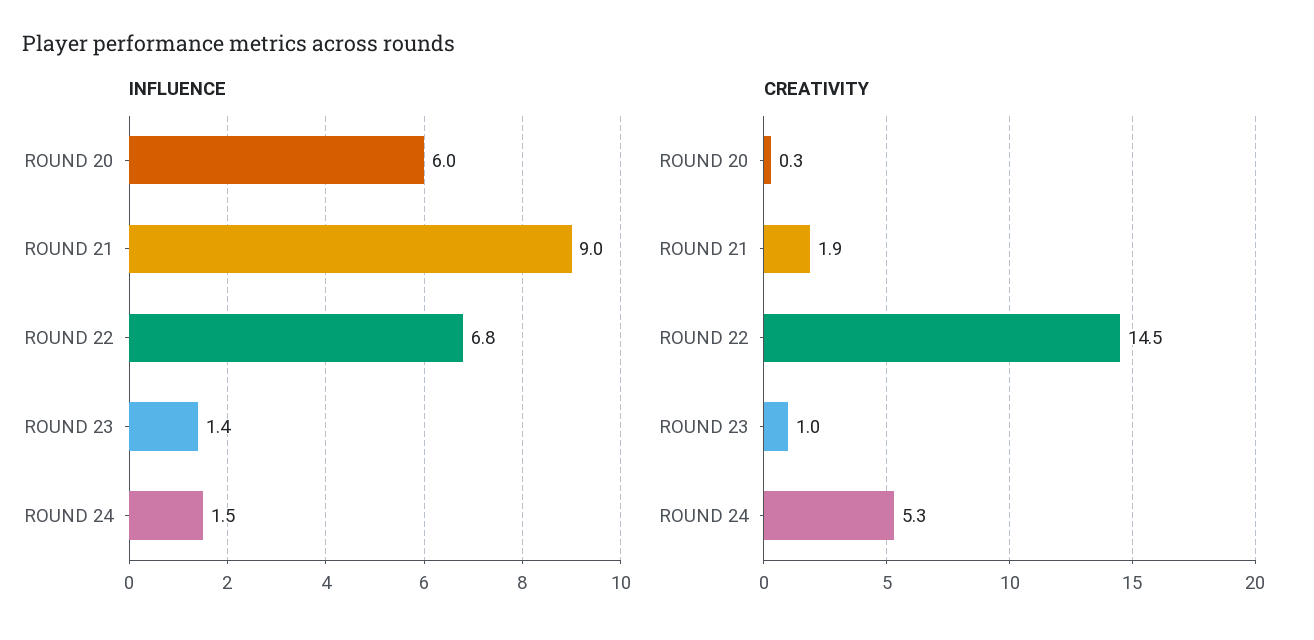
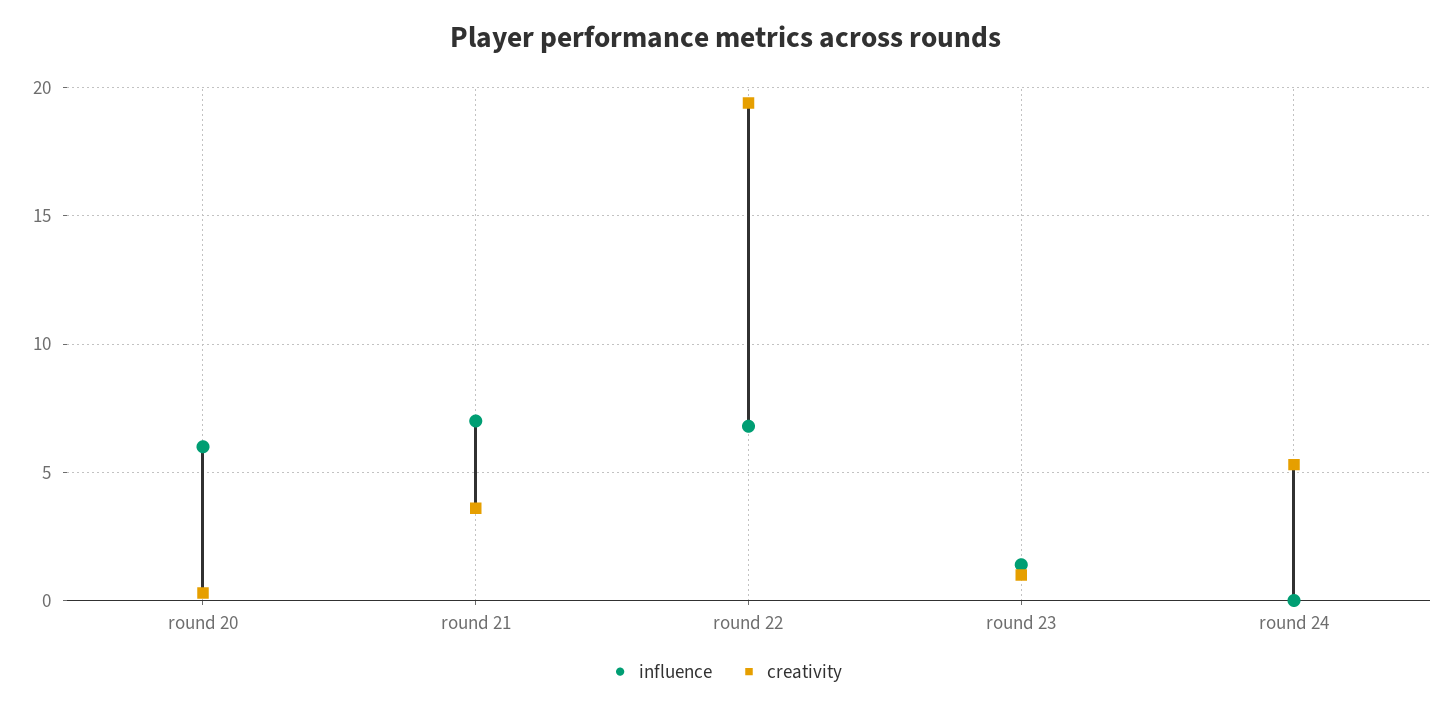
INFLUENCE, ROUND 21: 9 -> 7
INFLUENCE, ROUND 24: 1.5 -> 0
CREATIVITY, ROUND 21: 1.9 -> 3.5
CREATIVITY, ROUND 22: 14.5 -> 19.5

